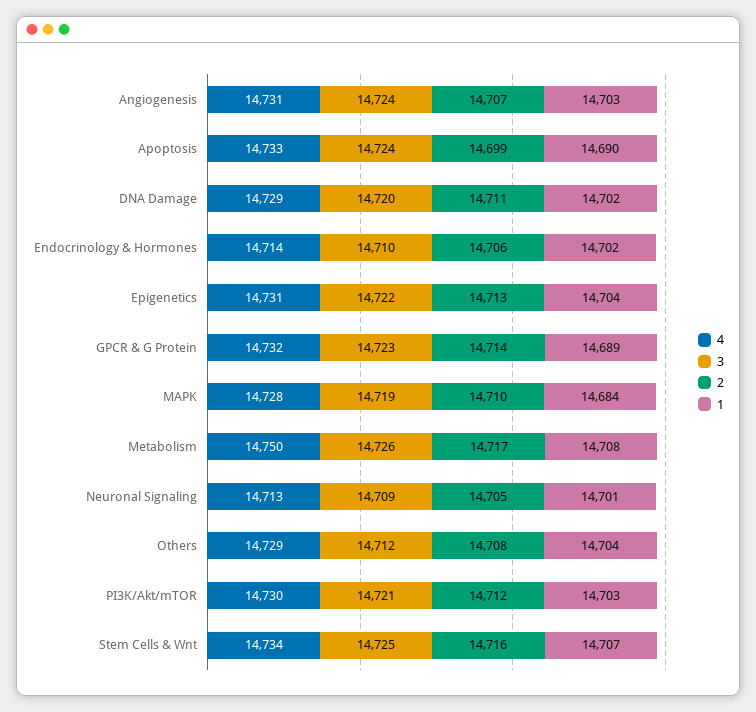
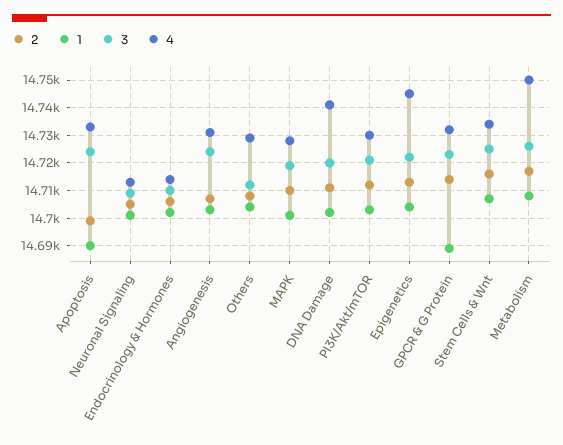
4, DNA Damage: 14729 -> 14740
4, Epigenetics: 14731 -> 14745
1, MAPK: 14684 -> 14700

